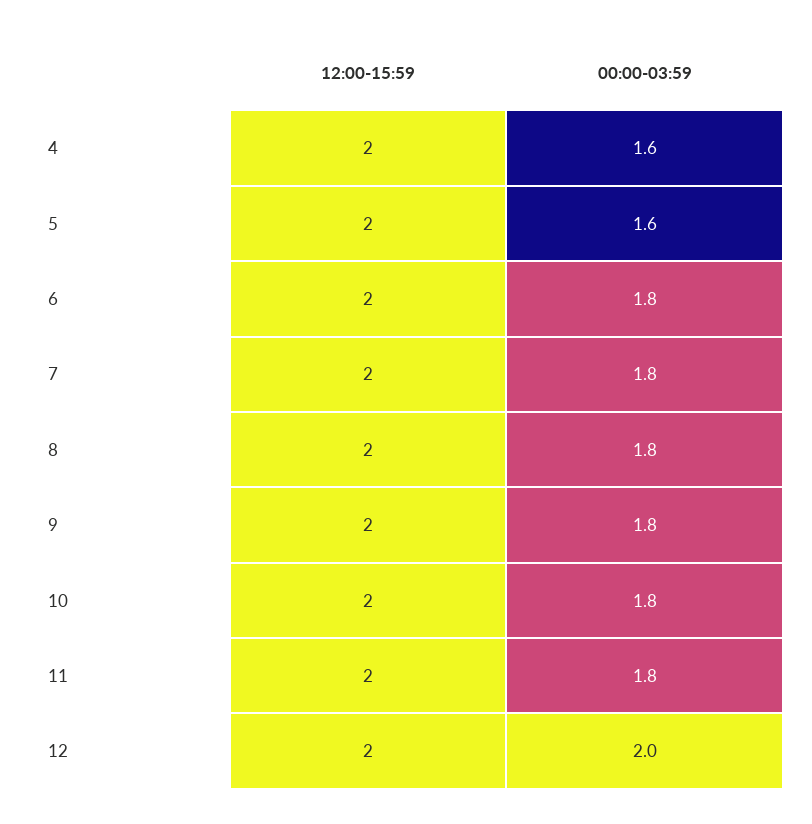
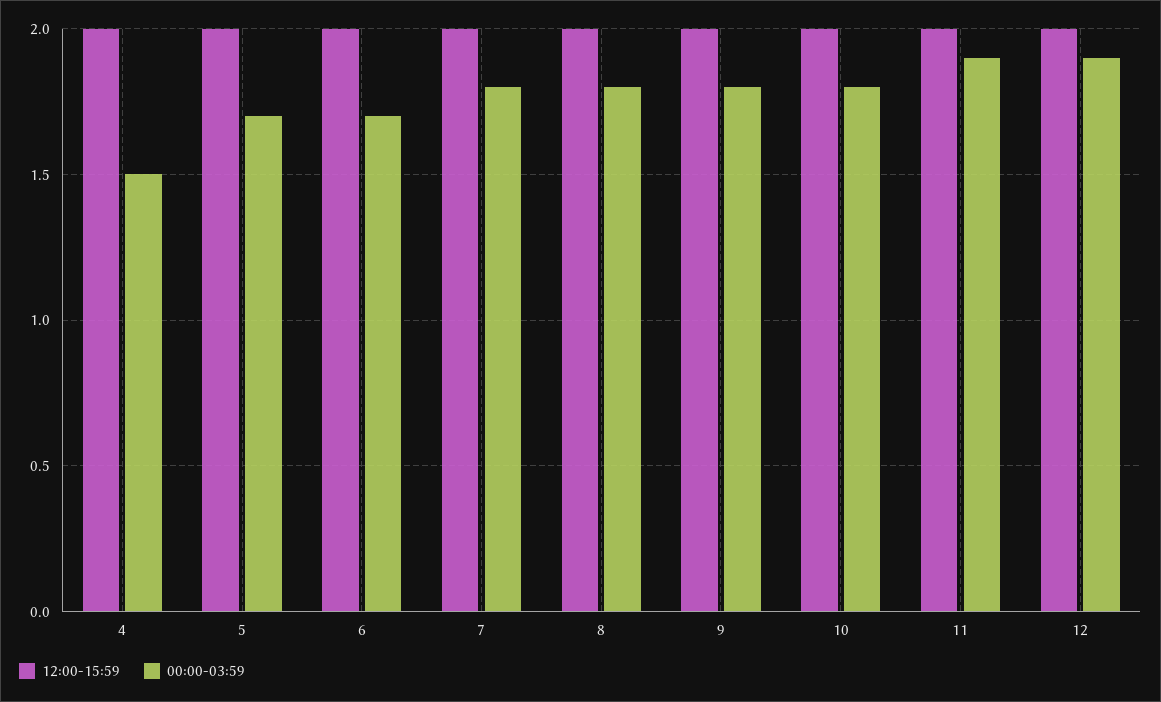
00:00-03:59, 4: 1.6 -> 1.5
00:00-03:59, 5: 1.6 -> 1.7
00:00-03:59, 6: 1.8 -> 1.7
00:00-03:59, 11: 1.8 -> 1.9
00:00-03:59, 12: 2 -> 1.9

